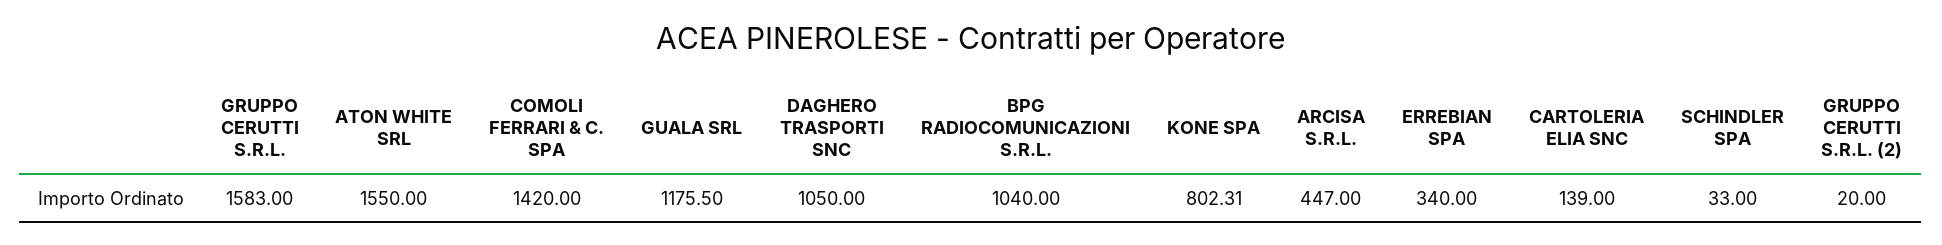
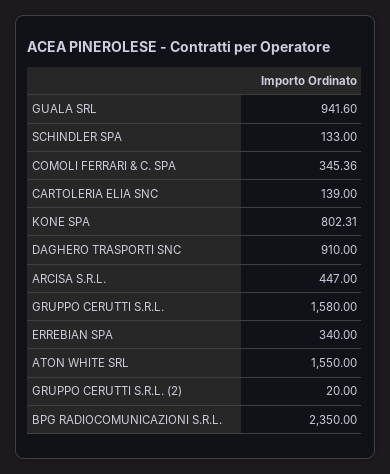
GRUPPO CERUTTI S.R.L.: 1583 -> 1580
COMOLI FERRARI & C. SPA: 1420 -> 345.36
GUALA SRL: 1175.5 -> 941.6
DAGHERO TRASPORTI SNC: 1050 -> 910
BPG RADIOCOMUNICAZIONI S.R.L.: 1040 -> 2350
SCHINDLER SPA: 33 -> 133

